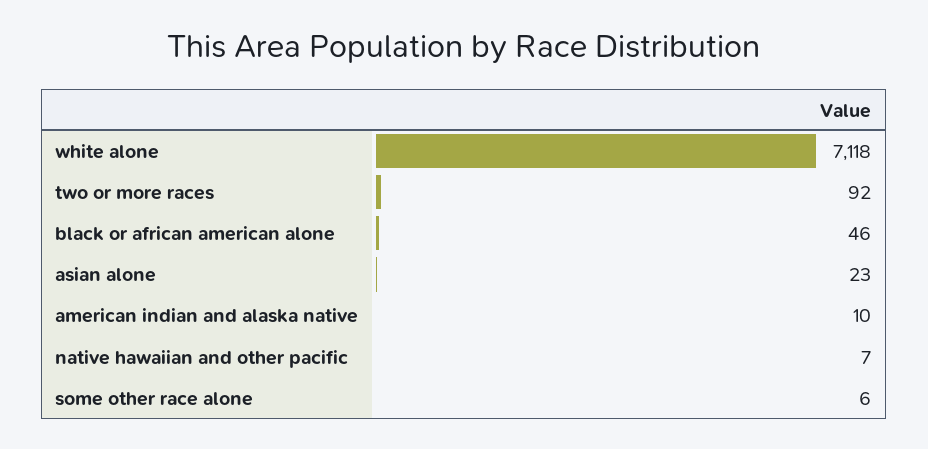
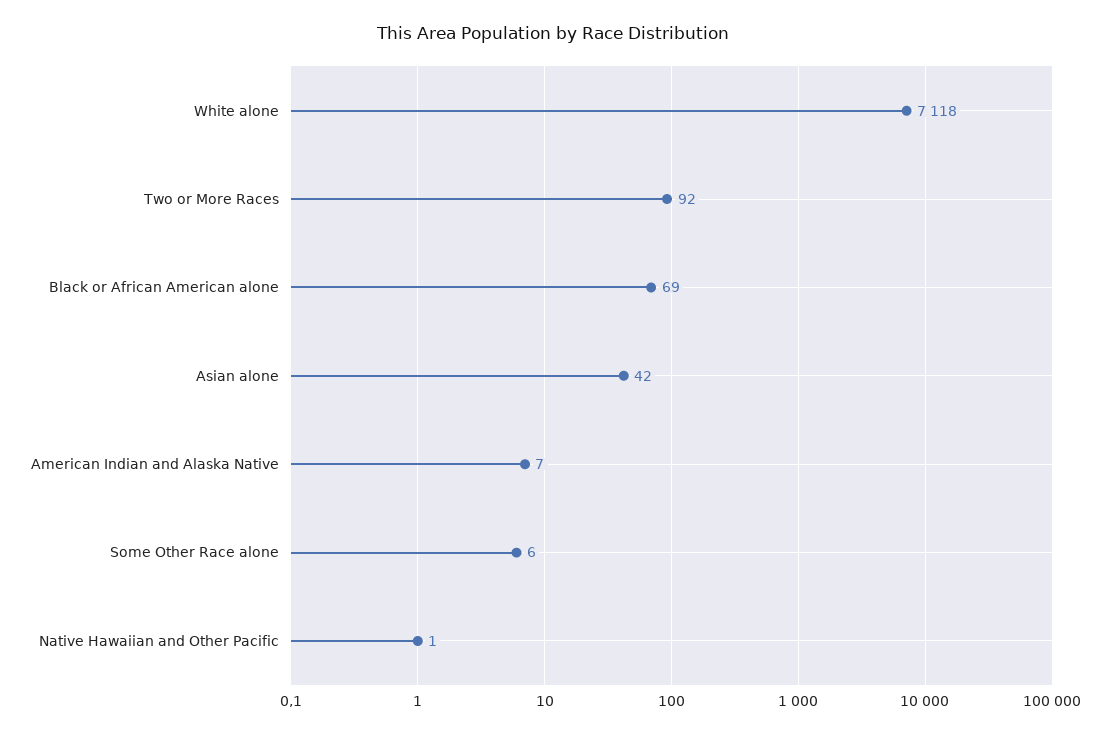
black or african american alone: 46 -> 69
asian alone: 23 -> 42
american indian and alaska native: 10 -> 7
native hawaiian and other pacific: 7 -> 1

